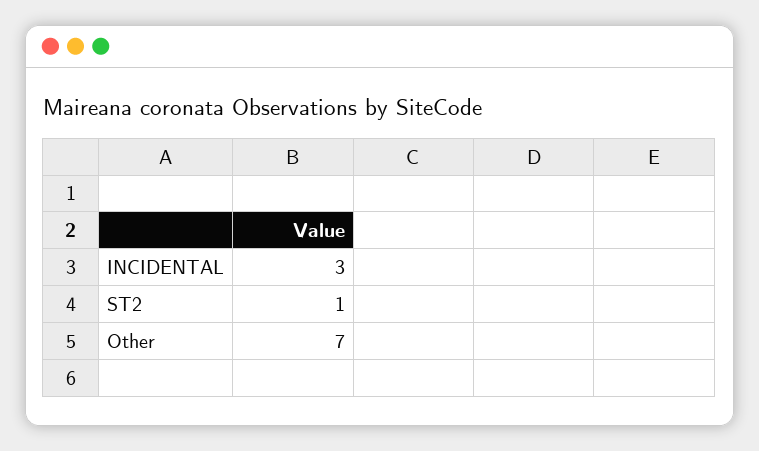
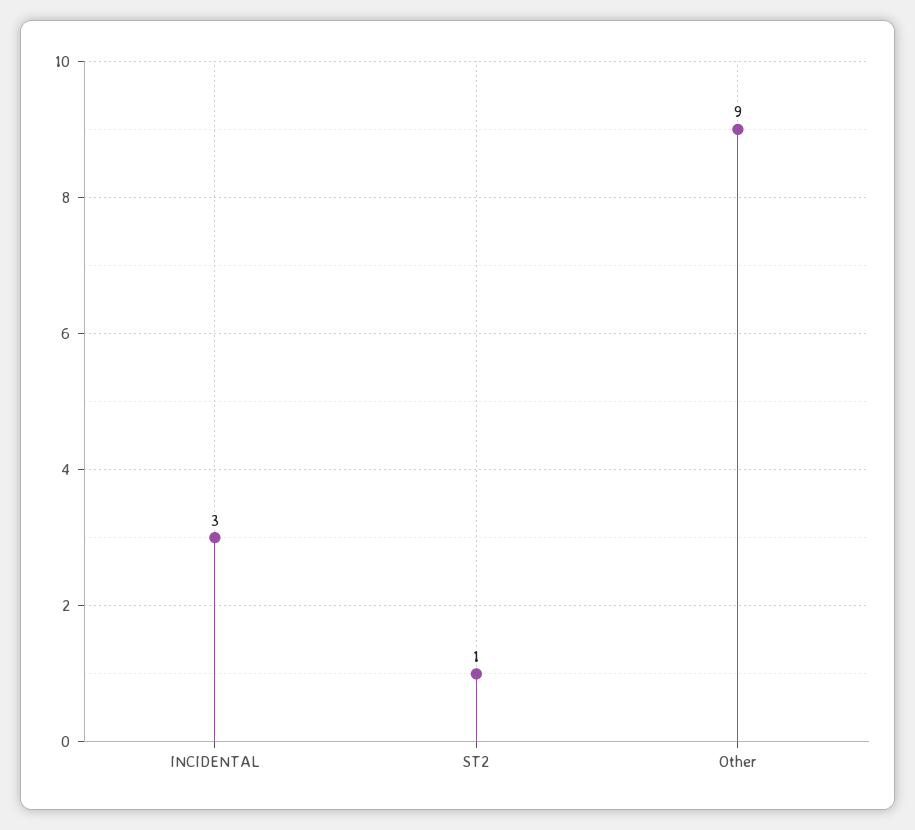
Other: 7 -> 9

